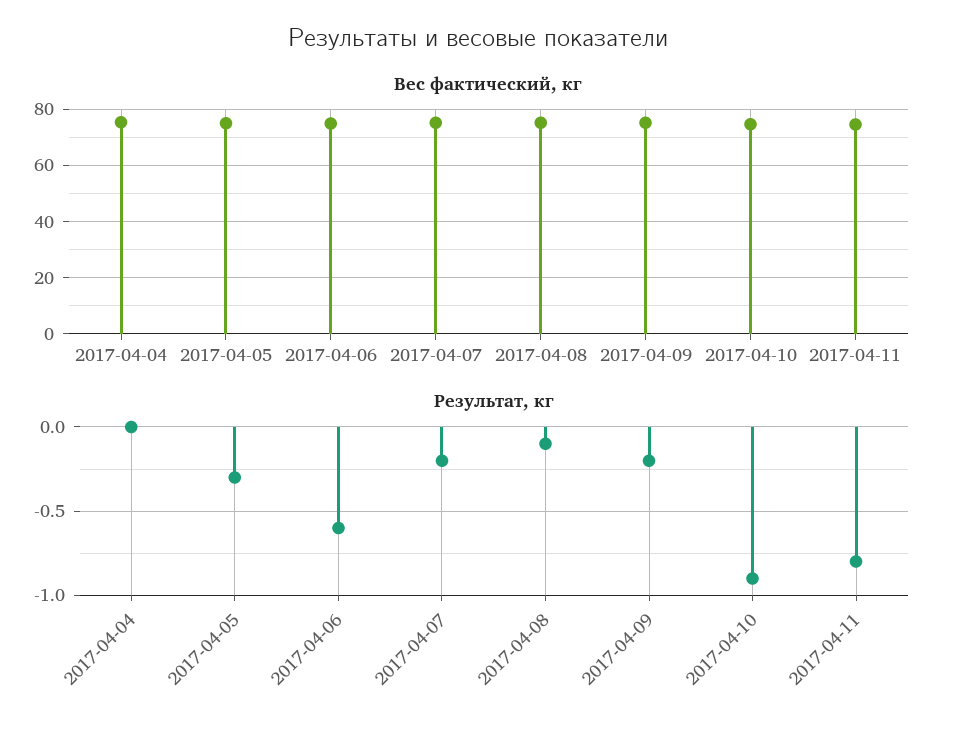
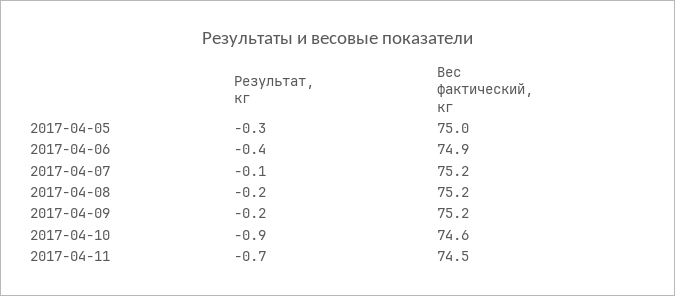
Вес фактический, кг, 2017-04-04: 75 -> none
Результат, кг, 2017-04-04: 0 -> none
Результат, кг, 2017-04-06: -0.6 -> -0.4
Результат, кг, 2017-04-07: -0.2 -> -0.1
Результат, кг, 2017-04-08: -0.1 -> -0.2
Результат, кг, 2017-04-11: -0.8 -> -0.7

